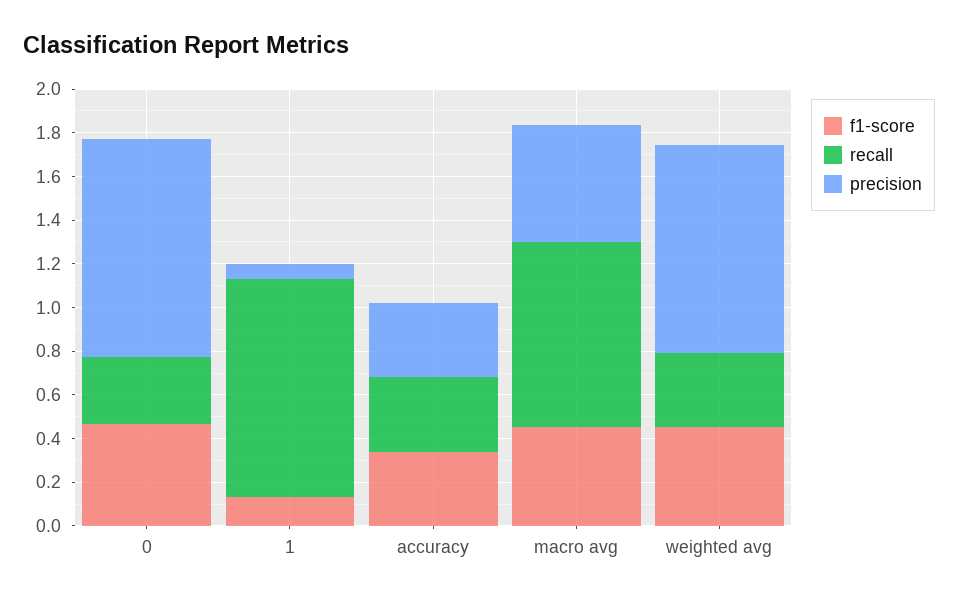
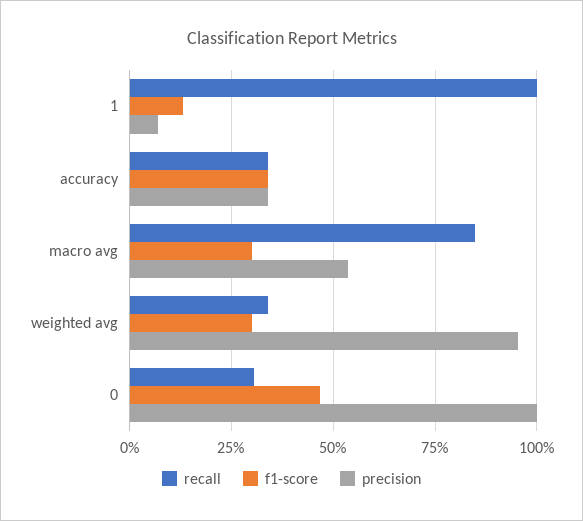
f1-score, macro avg: 0.45 -> 0.3
f1-score, weighted avg: 0.45 -> 0.3

